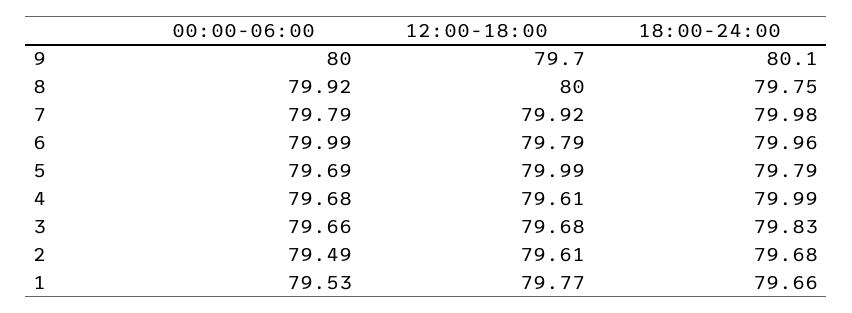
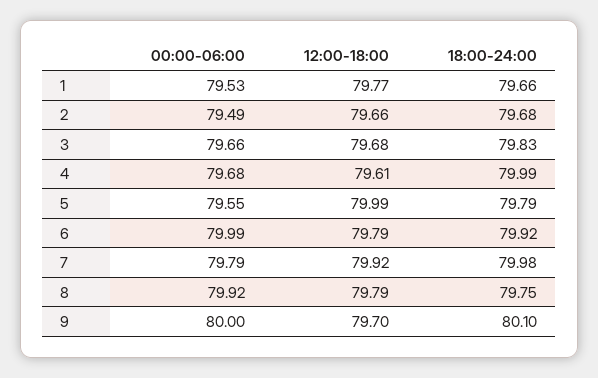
12:00-18:00, 8: 80 -> 79.79
18:00-24:00, 6: 79.96 -> 79.92
00:00-06:00, 5: 79.69 -> 79.55
12:00-18:00, 2: 79.61 -> 79.66

